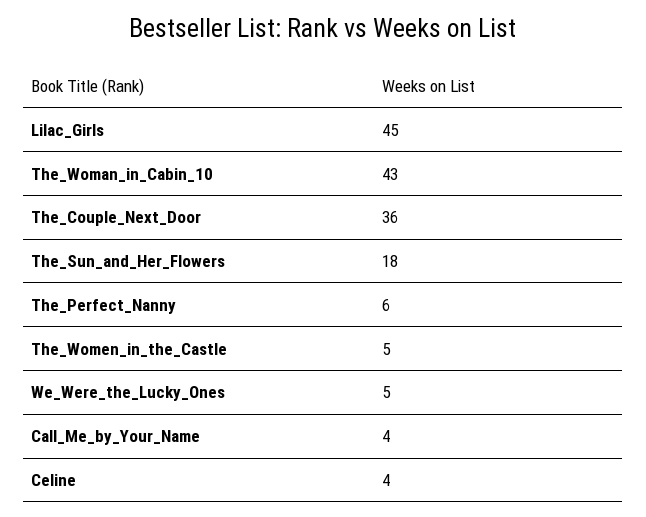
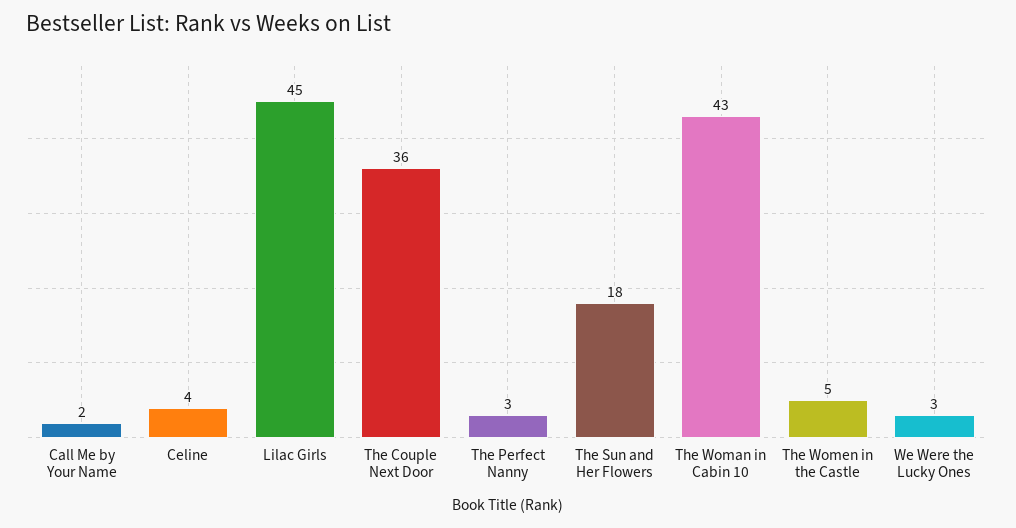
The_Perfect_Nanny: 6 -> 3
We_Were_the_Lucky_Ones: 5 -> 3
Call_Me_by_Your_Name: 4 -> 2

